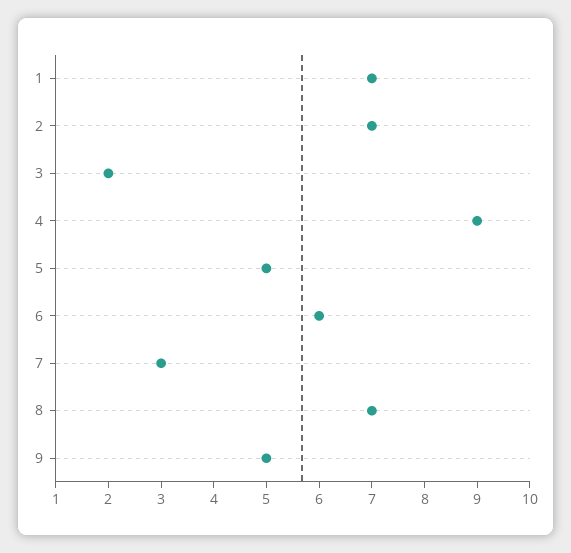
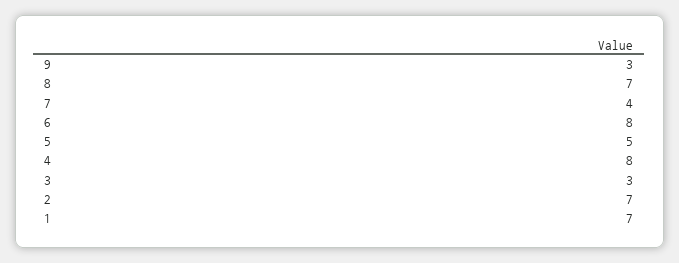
3: 2 -> 3
4: 9 -> 8
6: 6 -> 8
7: 3 -> 4
9: 5 -> 3

